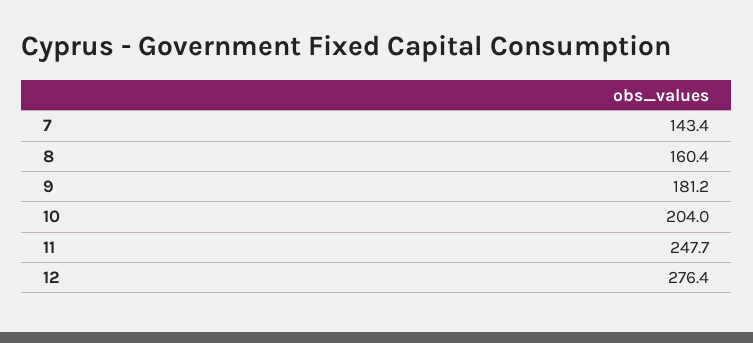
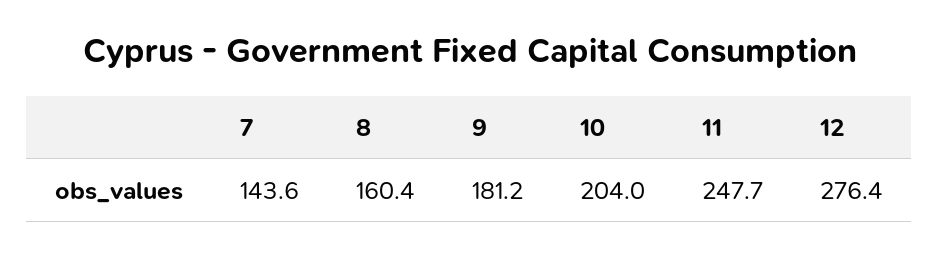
7: 143.4 -> 143.6

